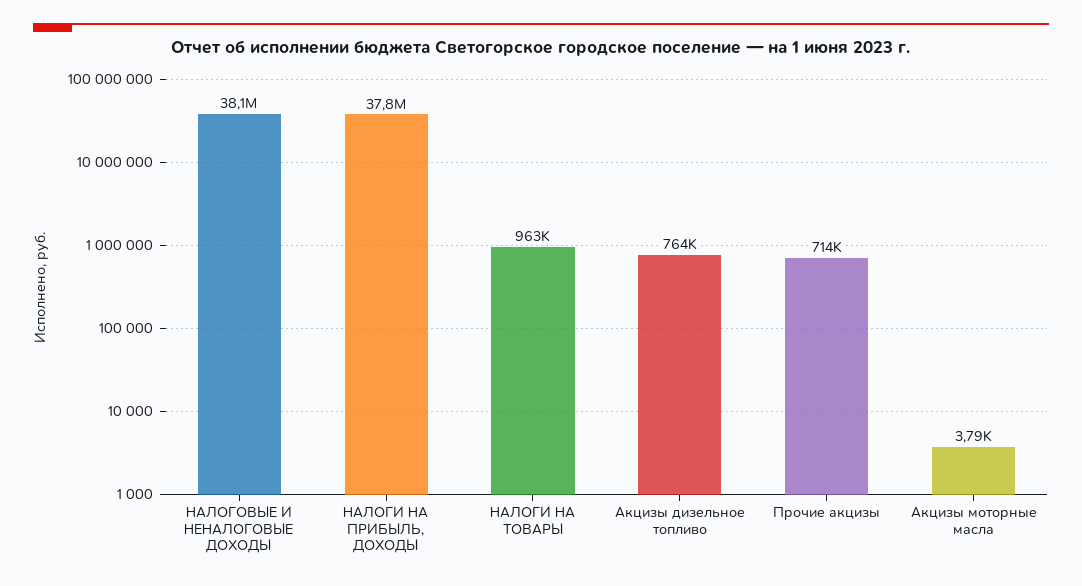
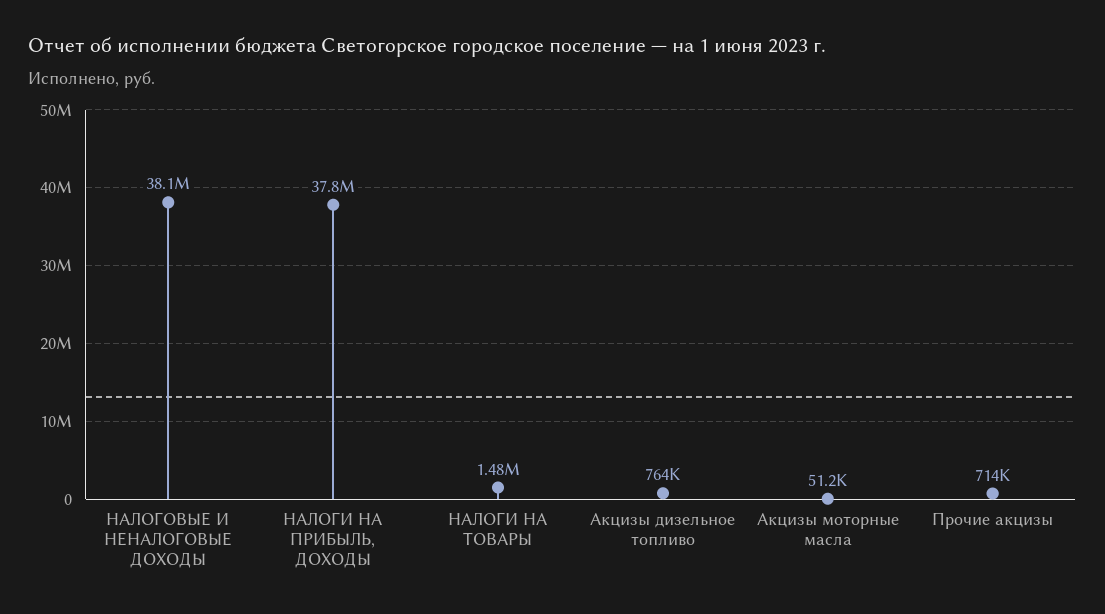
НАЛОГИ НА ТОВАРЫ: 963000 -> 1480000
Акцизы моторные масла: 3790 -> 51200

